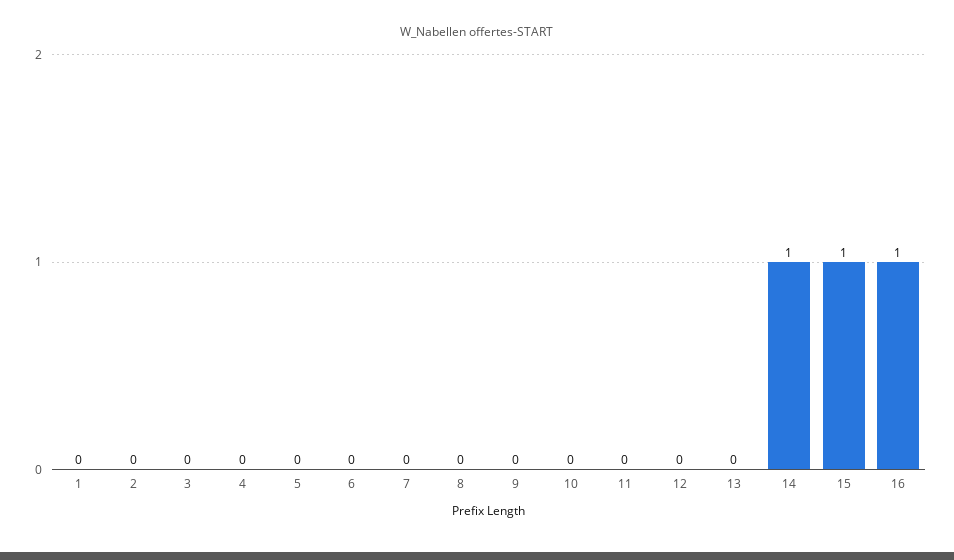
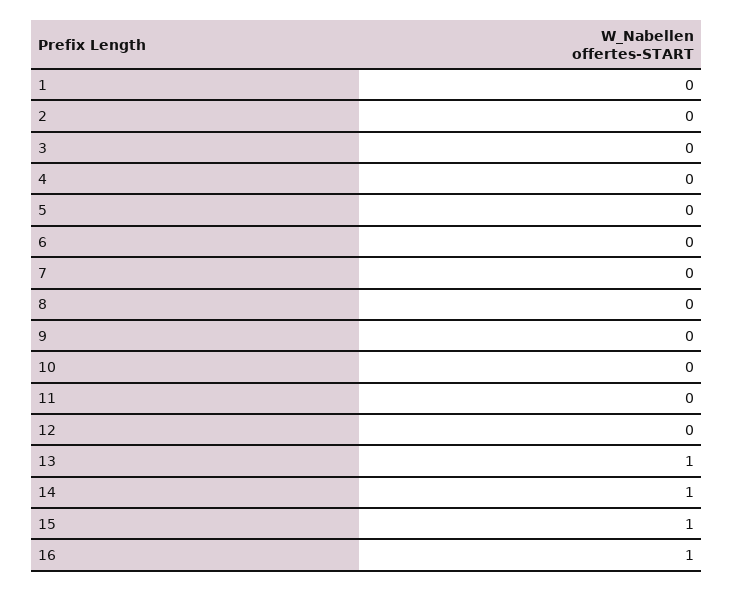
13: 0 -> 1

